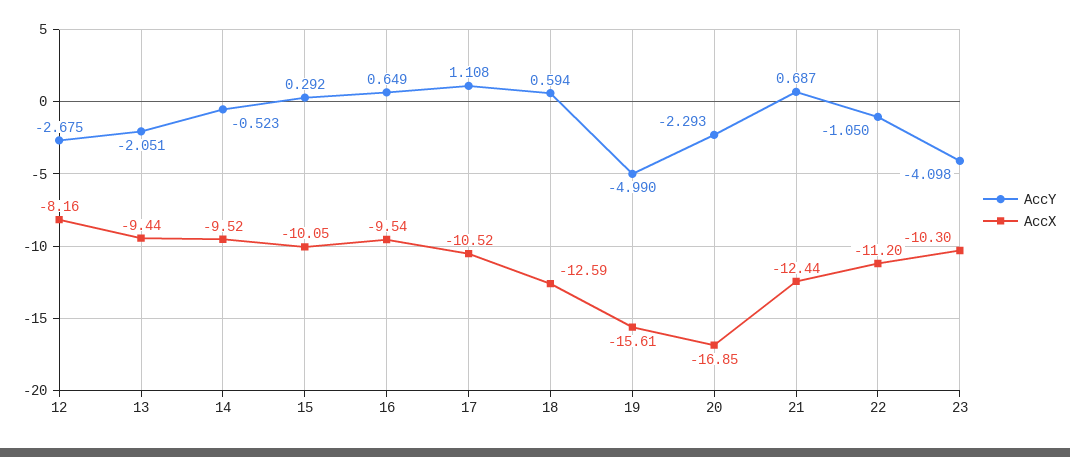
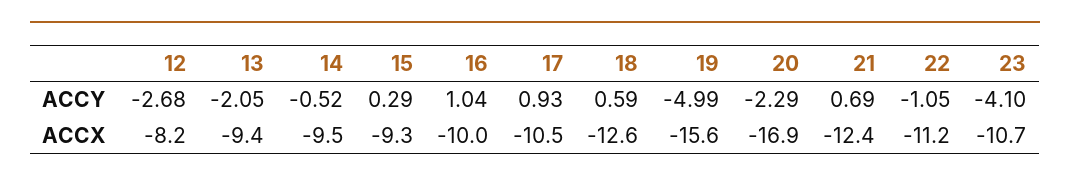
AccX, 15: -10.05 -> -9.3
AccY, 16: 0.649 -> 1.04
AccX, 16: -9.54 -> -10
AccY, 17: 1.108 -> 0.93
AccX, 23: -10.3 -> -10.7

